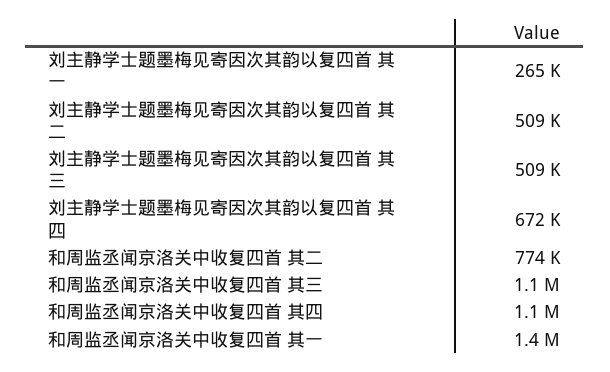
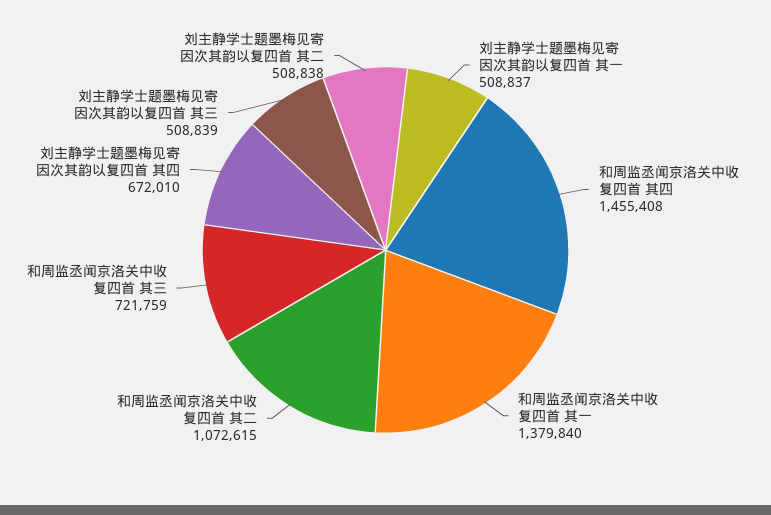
刘主静学士题墨梅见寄因次其韵以复四首 其一: 265000 -> 508837
和周监丞闻京洛关中收复四首 其二: 774000 -> 1072615
和周监丞闻京洛关中收复四首 其三: 1100000 -> 721759
和周监丞闻京洛关中收复四首 其四: 1100000 -> 1455408

